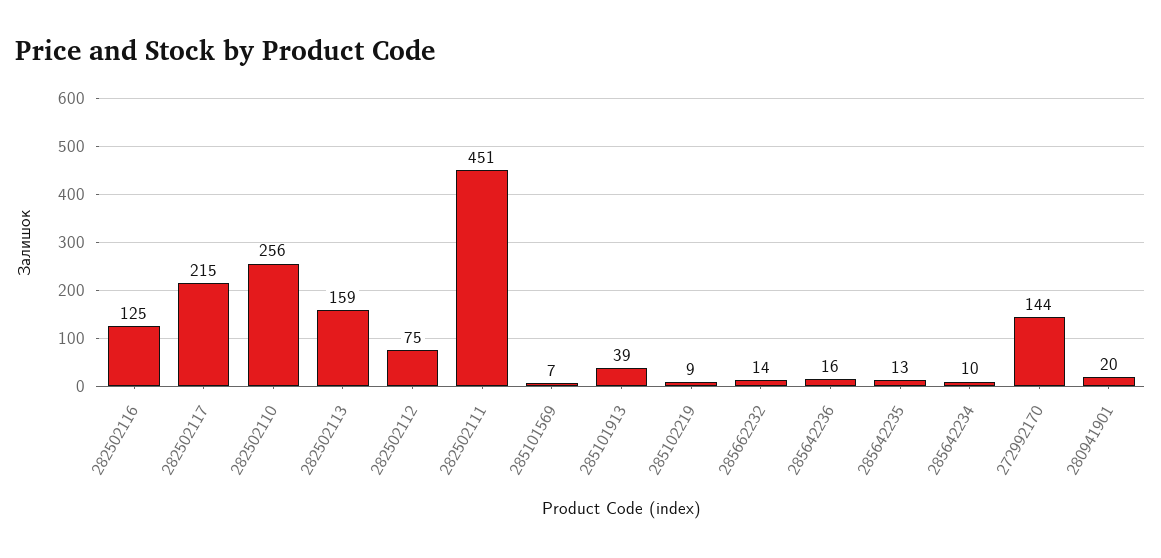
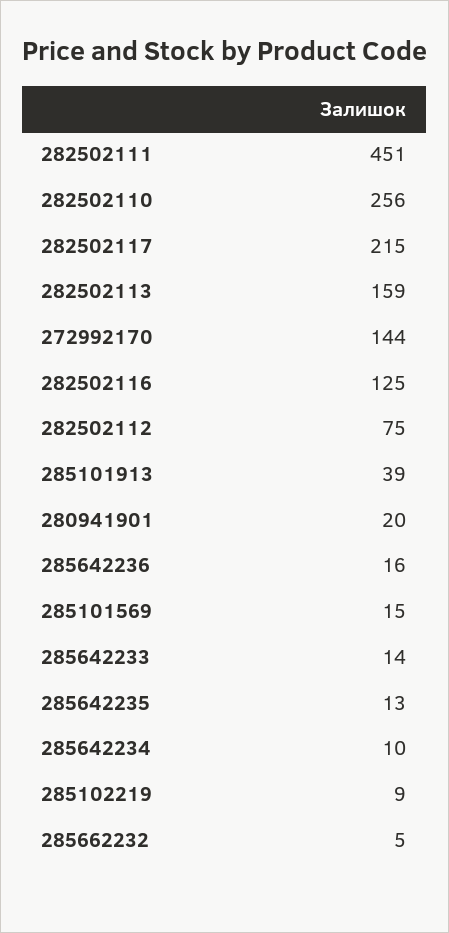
285101569: 7 -> 15
285662232: 14 -> 5
285642233: none -> 14

